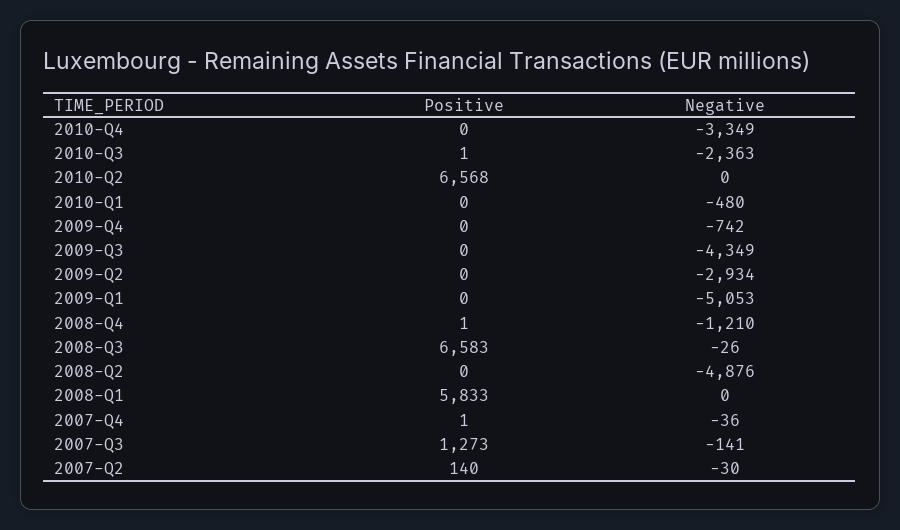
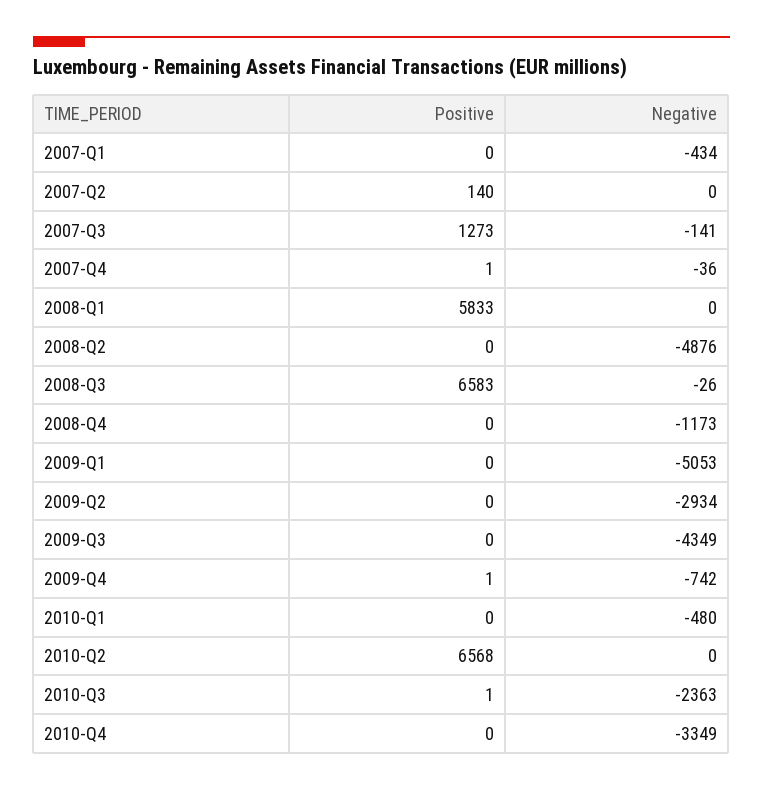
Positive, 2009-Q4: 0 -> 1
Positive, 2008-Q4: 1 -> 0
Negative, 2008-Q4: -1210 -> -1173
Negative, 2007-Q2: -30 -> 0
Positive, 2007-Q1: none -> 0
Negative, 2007-Q1: none -> -434

